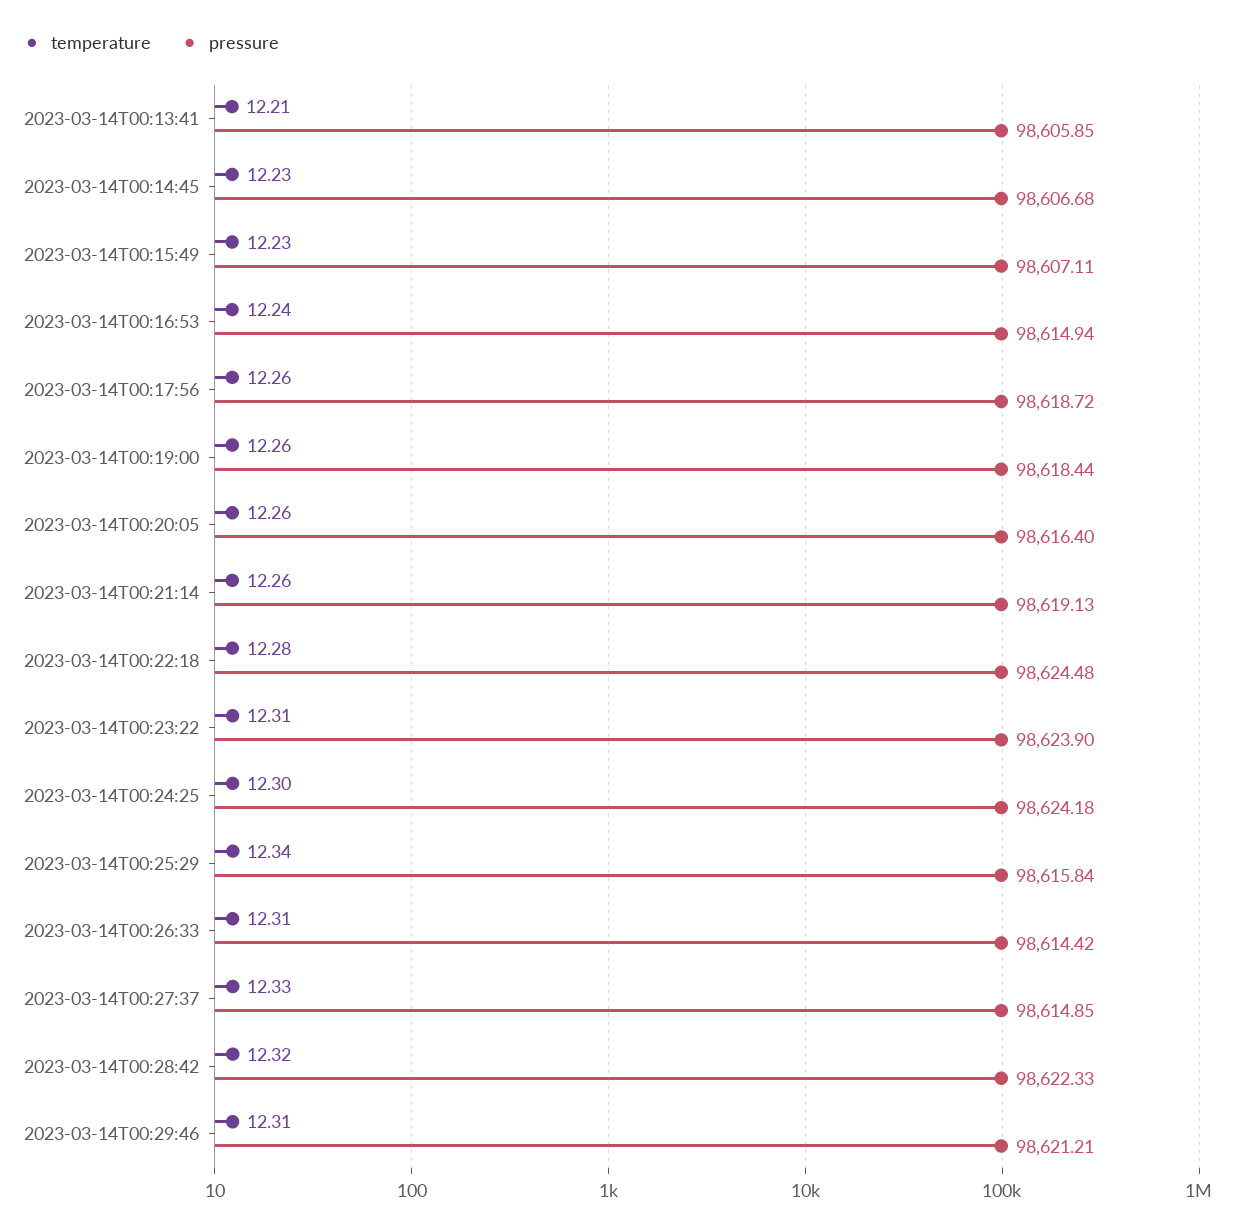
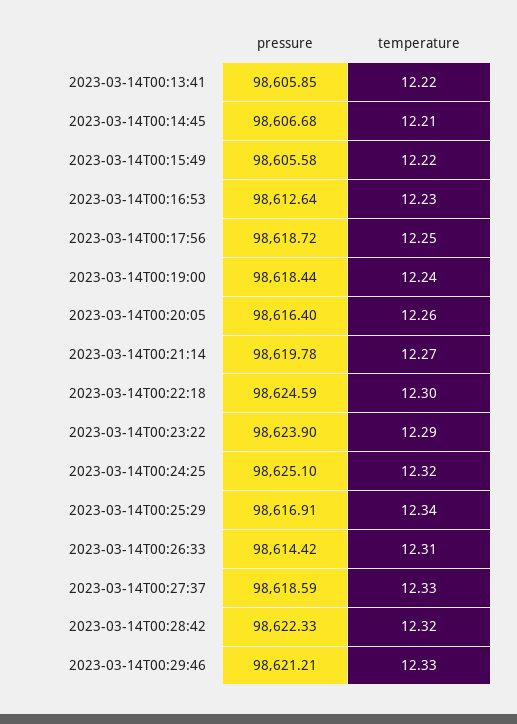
temperature, 2023-03-14T00:13:41: 12.21 -> 12.22
temperature, 2023-03-14T00:14:45: 12.23 -> 12.21
temperature, 2023-03-14T00:15:49: 12.23 -> 12.22
pressure, 2023-03-14T00:15:49: 98607.11 -> 98605.58
temperature, 2023-03-14T00:16:53: 12.24 -> 12.23
pressure, 2023-03-14T00:16:53: 98614.94 -> 98612.64
temperature, 2023-03-14T00:17:56: 12.26 -> 12.25
temperature, 2023-03-14T00:19:00: 12.26 -> 12.24
temperature, 2023-03-14T00:21:14: 12.26 -> 12.27
pressure, 2023-03-14T00:21:14: 98619.13 -> 98619.78
temperature, 2023-03-14T00:22:18: 12.28 -> 12.3
pressure, 2023-03-14T00:22:18: 98624.48 -> 98624.59
temperature, 2023-03-14T00:23:22: 12.31 -> 12.29
temperature, 2023-03-14T00:24:25: 12.3 -> 12.32
pressure, 2023-03-14T00:24:25: 98624.18 -> 98625.1
pressure, 2023-03-14T00:25:29: 98615.84 -> 98616.91
pressure, 2023-03-14T00:27:37: 98614.85 -> 98618.59
temperature, 2023-03-14T00:29:46: 12.31 -> 12.33

